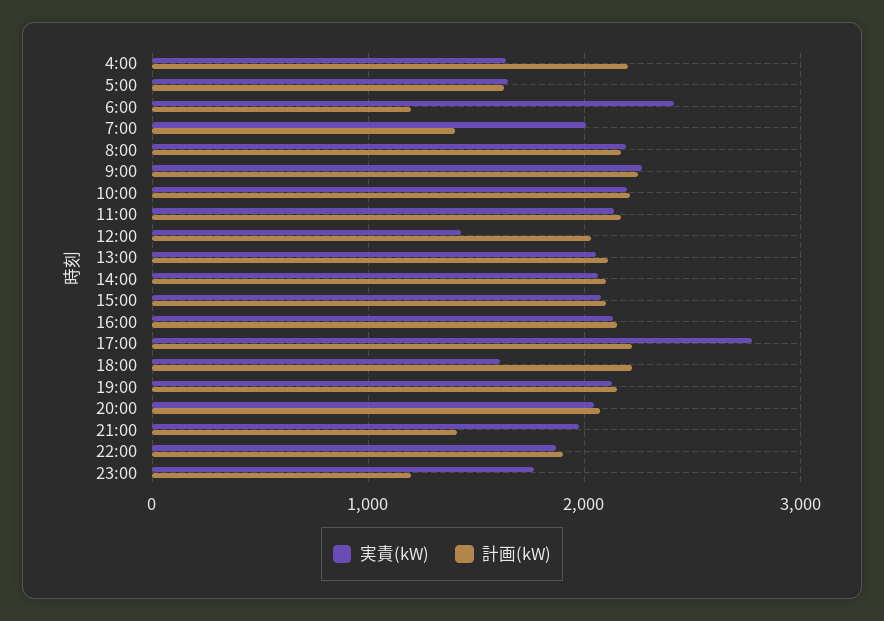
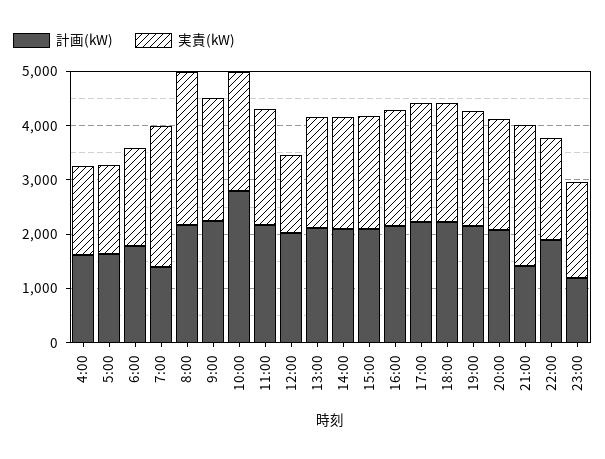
計画(kW), 4:00: 2200 -> 1600
実責(kW), 6:00: 2400 -> 1800
計画(kW), 6:00: 1200 -> 1800
実責(kW), 7:00: 2000 -> 2600
実責(kW), 8:00: 2200 -> 2800
計画(kW), 10:00: 2200 -> 2800
実責(kW), 17:00: 2800 -> 2200
実責(kW), 18:00: 1600 -> 2200
実責(kW), 21:00: 2000 -> 2600

